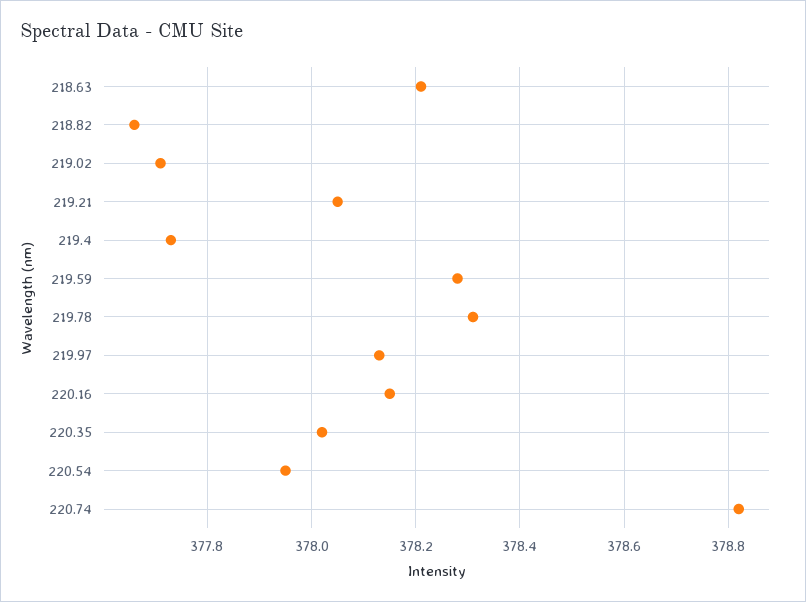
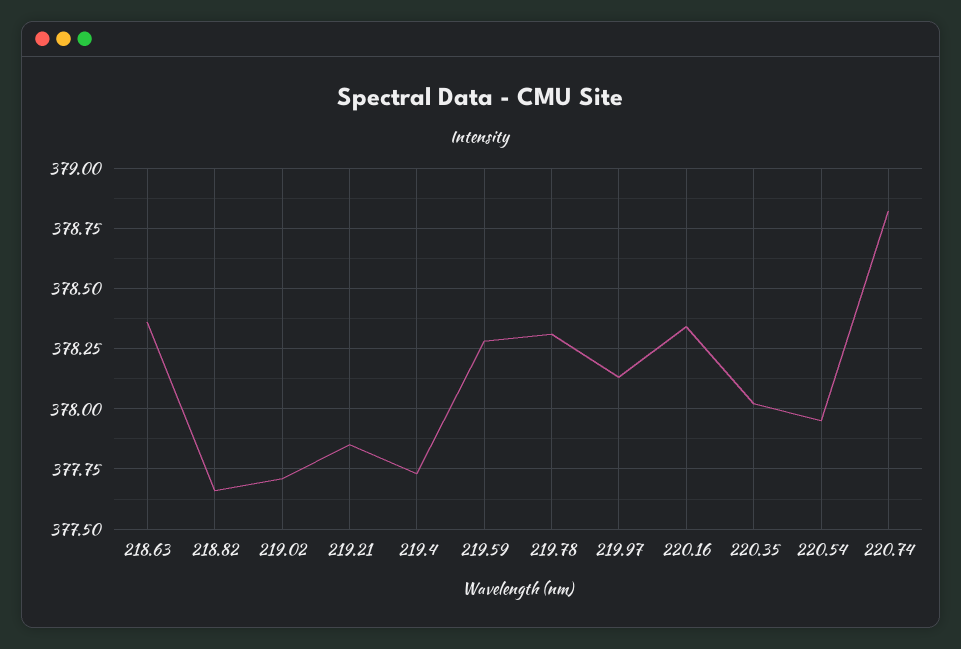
218.63: 378.2 -> 378.35
219.21: 378.05 -> 377.85
220.16: 378.15 -> 378.35

